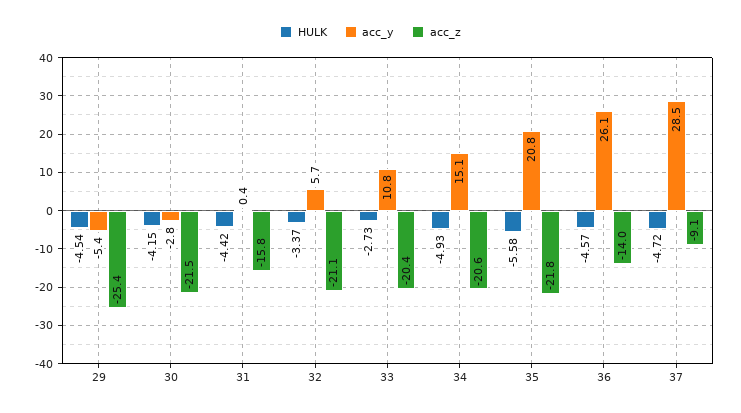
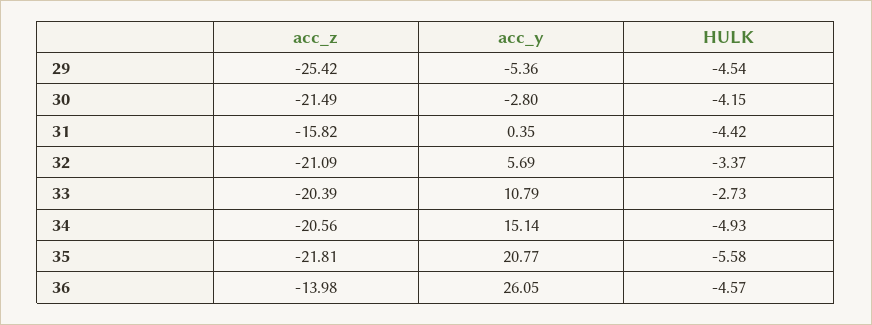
HULK, 37: -4.72 -> none
acc_y, 37: 28.5 -> none
acc_z, 37: -9.1 -> none

